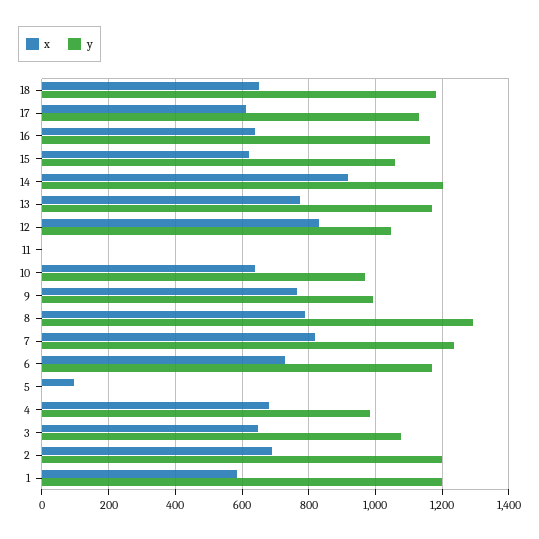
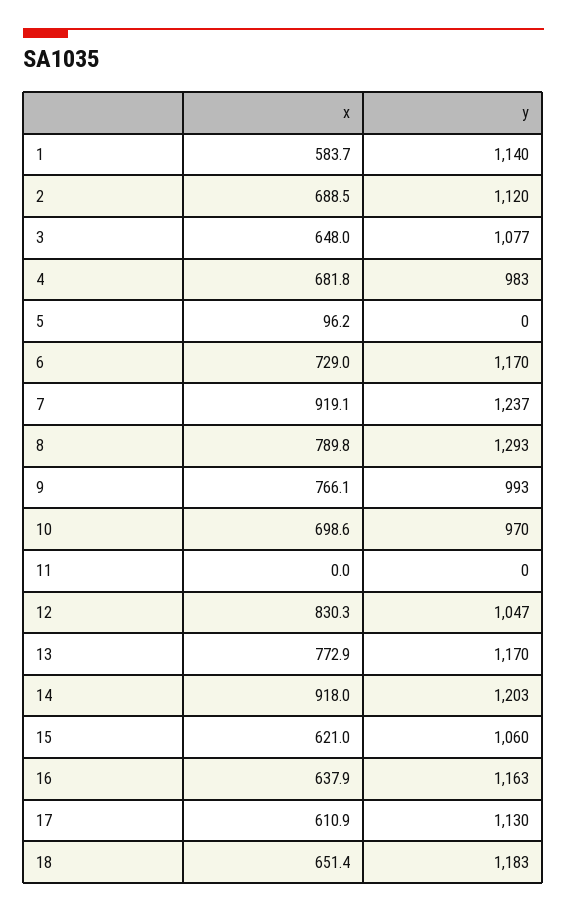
x, 10: 640 -> 698.6
x, 7: 820 -> 919.1
y, 2: 1200 -> 1120
y, 1: 1200 -> 1140

